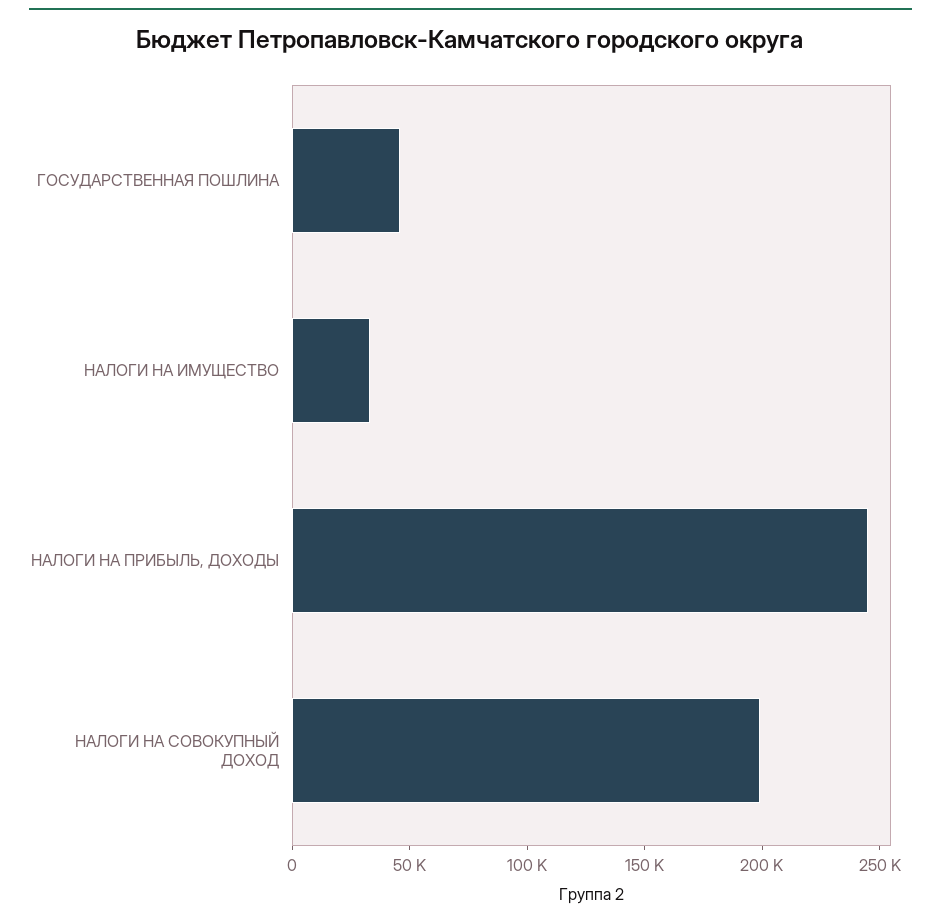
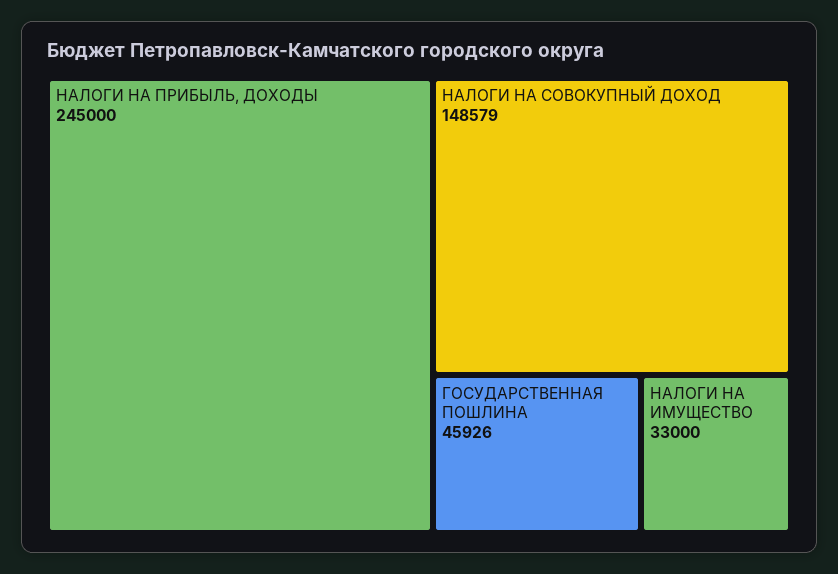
НАЛОГИ НА СОВОКУПНЫЙ ДОХОД: 200000 -> 148579

